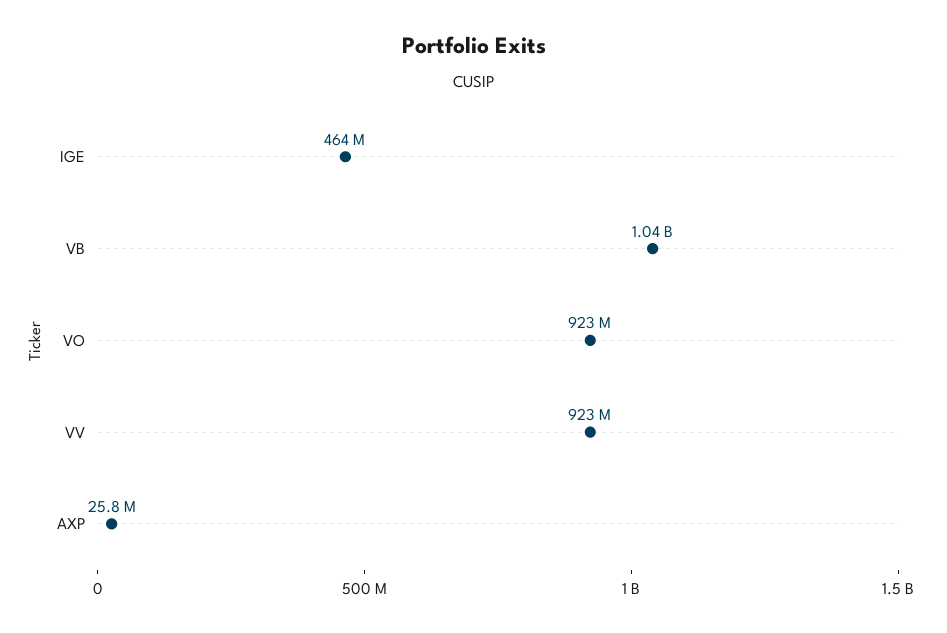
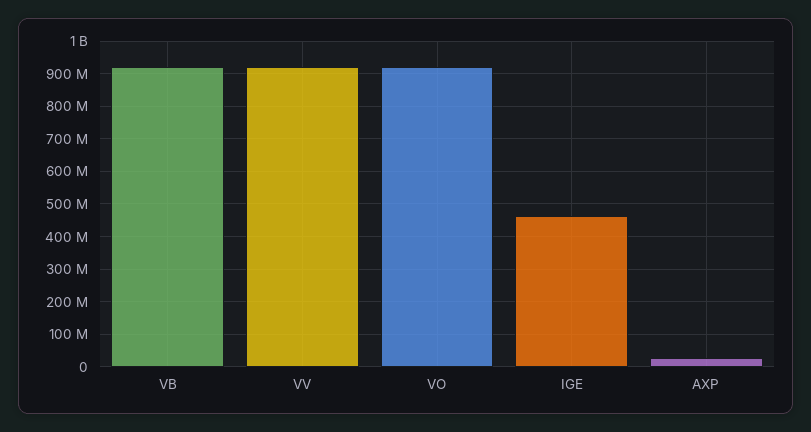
VB: 1040000000 -> 920000000

